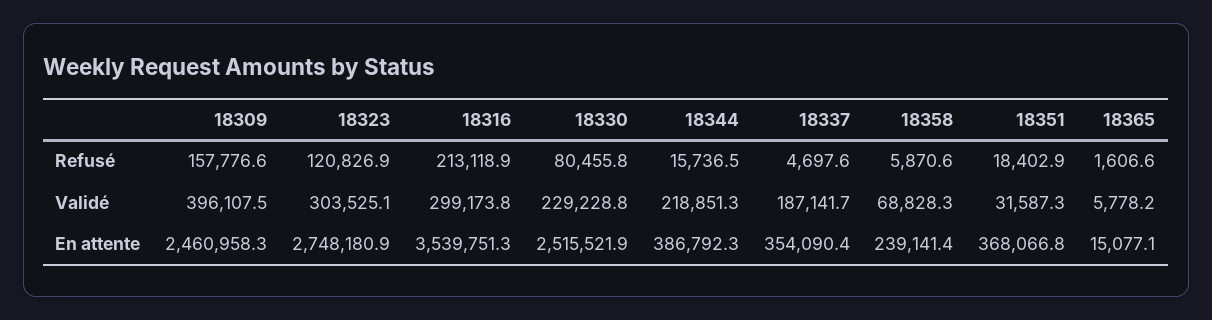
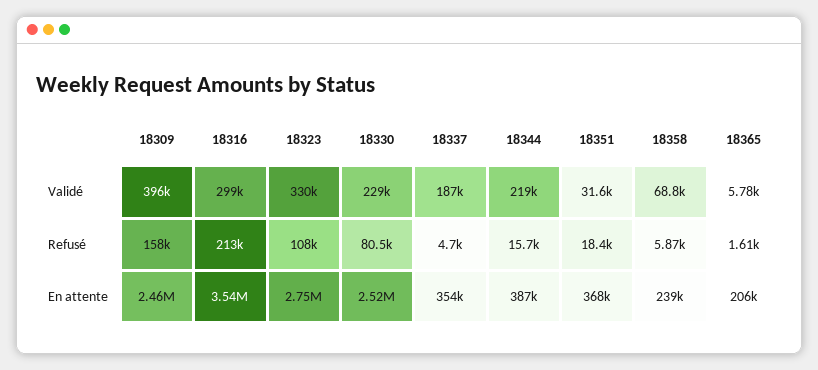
18323, Refusé: 120826.9 -> 108000
18323, Validé: 303525.1 -> 330000
18365, En attente: 15077.1 -> 206000

